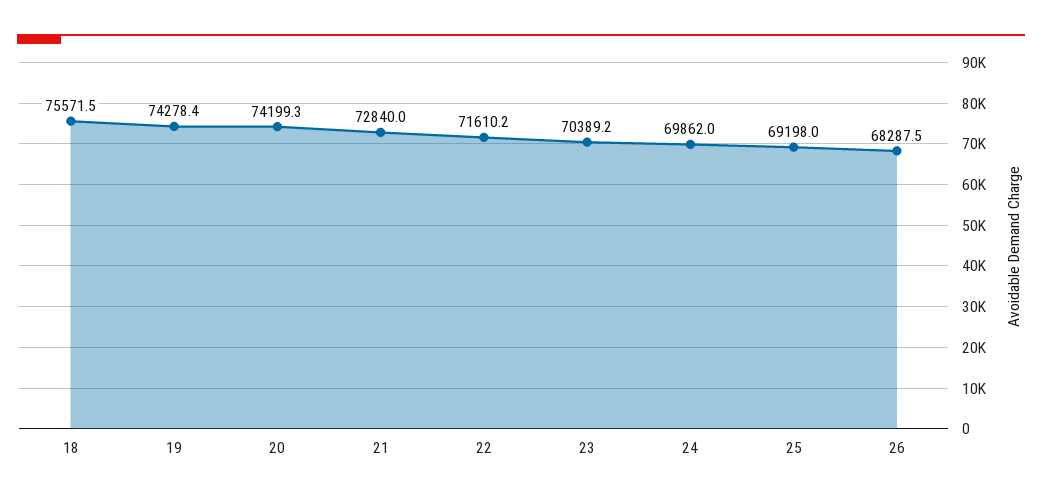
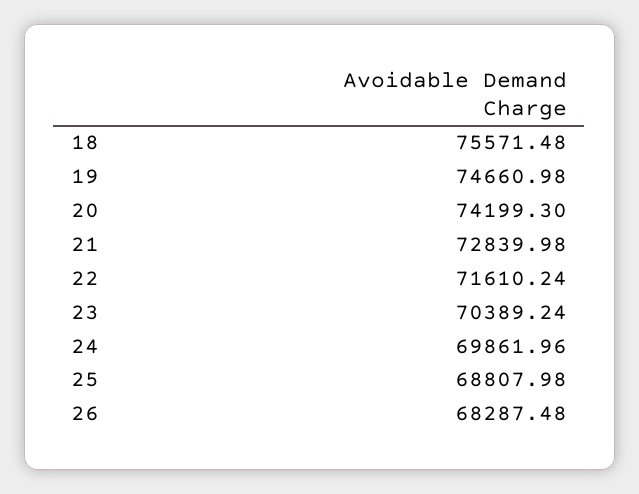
19: 74278.4 -> 74660.98
25: 69198 -> 68807.98

